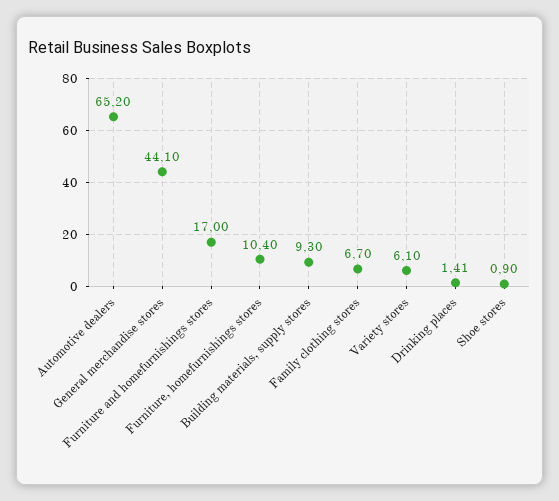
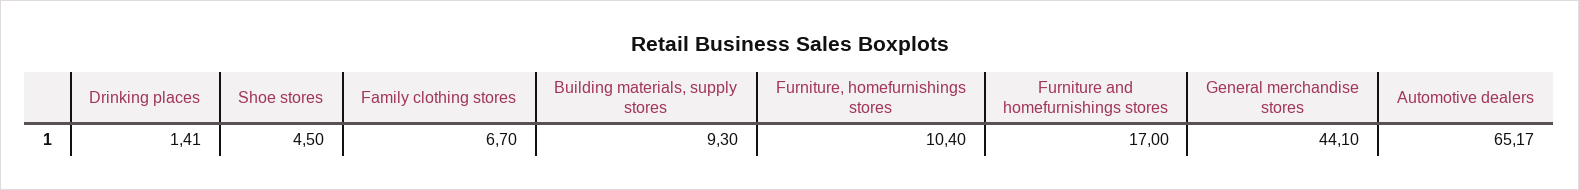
Automotive dealers: 65.2 -> 65.17
Variety stores: 6.1 -> none
Shoe stores: 0.9 -> 4.5

